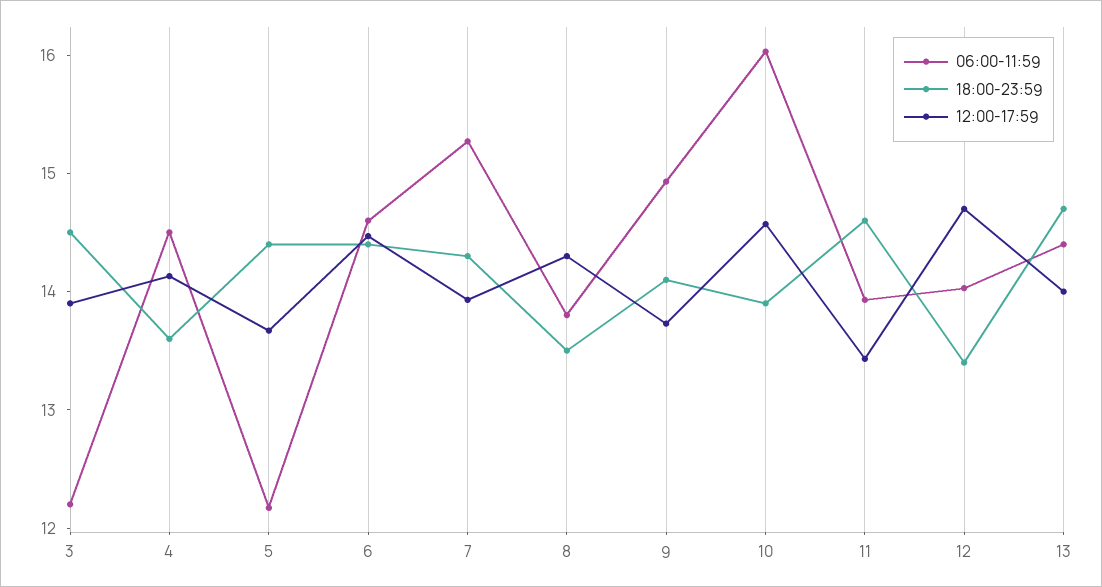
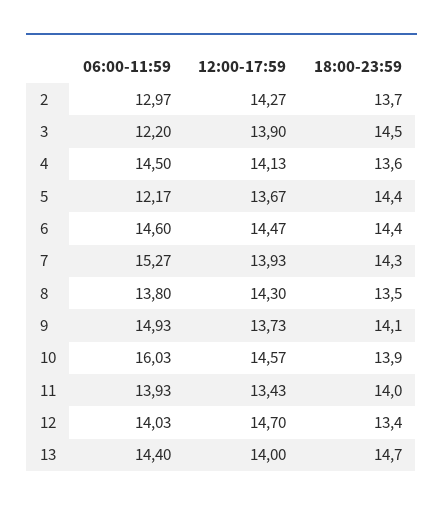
18:00-23:59, 11: 14.6 -> 14
06:00-11:59, 2: none -> 12.97
12:00-17:59, 2: none -> 14.27
18:00-23:59, 2: none -> 13.7

